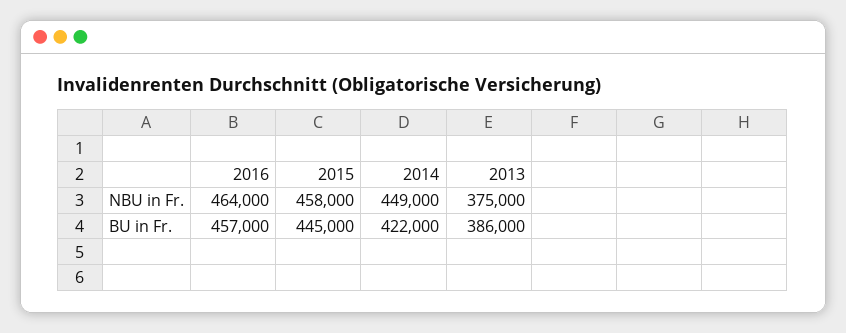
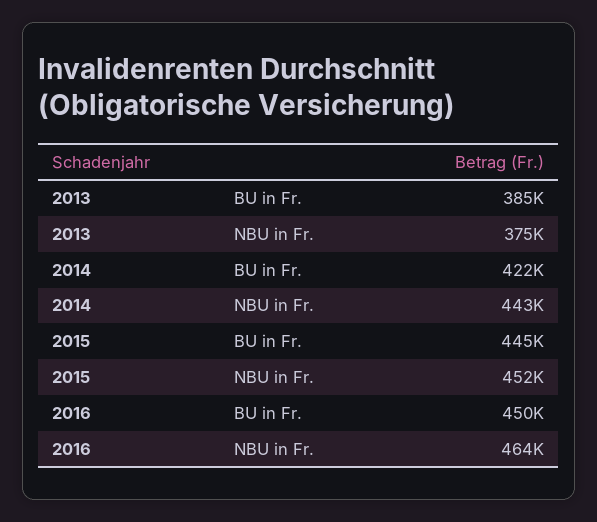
2015, NBU in Fr.: 458000 -> 452000
2014, NBU in Fr.: 449000 -> 443000
2016, BU in Fr.: 457000 -> 450000
2013, BU in Fr.: 386000 -> 385000

